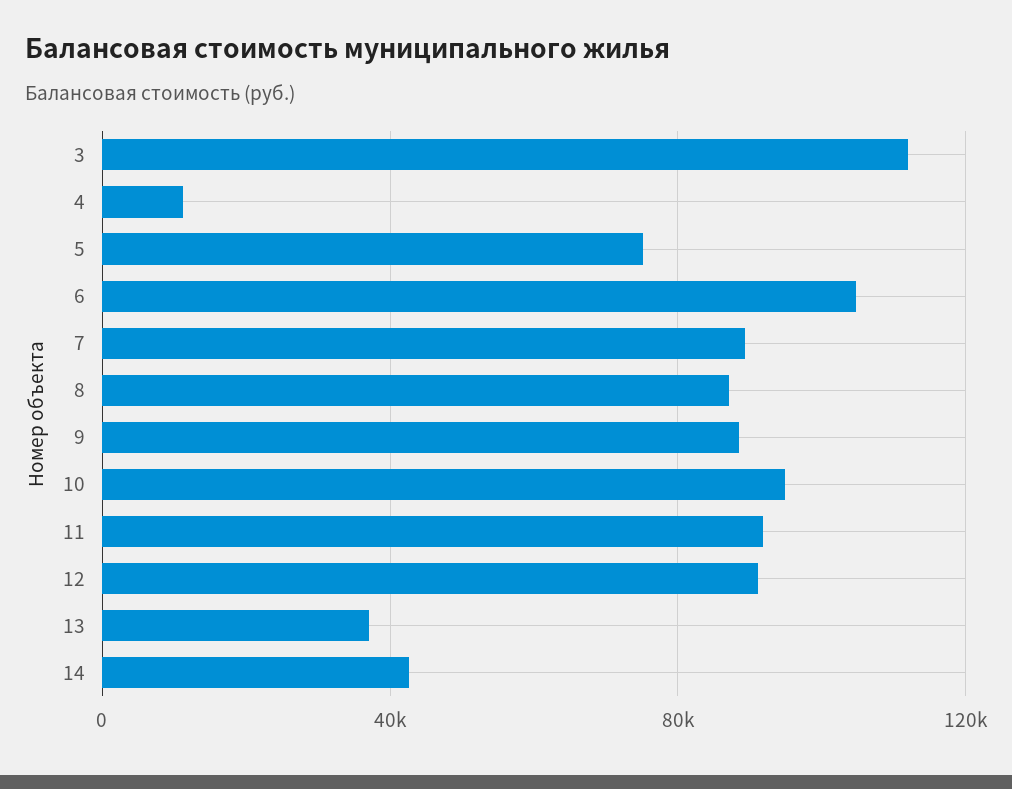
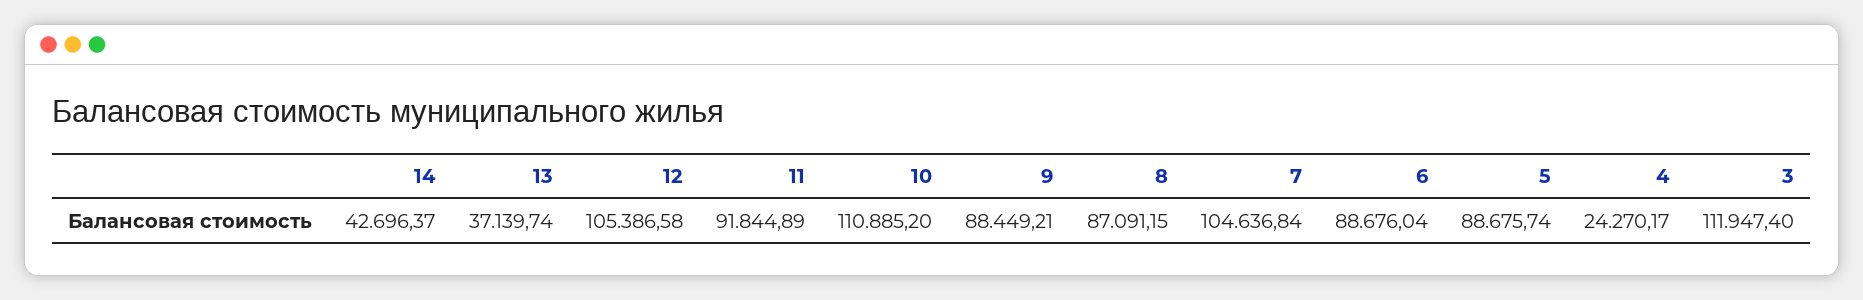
4: 10000 -> 24270.17
5: 75000 -> 88675.74
6: 105000 -> 88676.04
7: 90000 -> 104636.84
10: 95000 -> 110885.2
12: 90000 -> 105386.58

